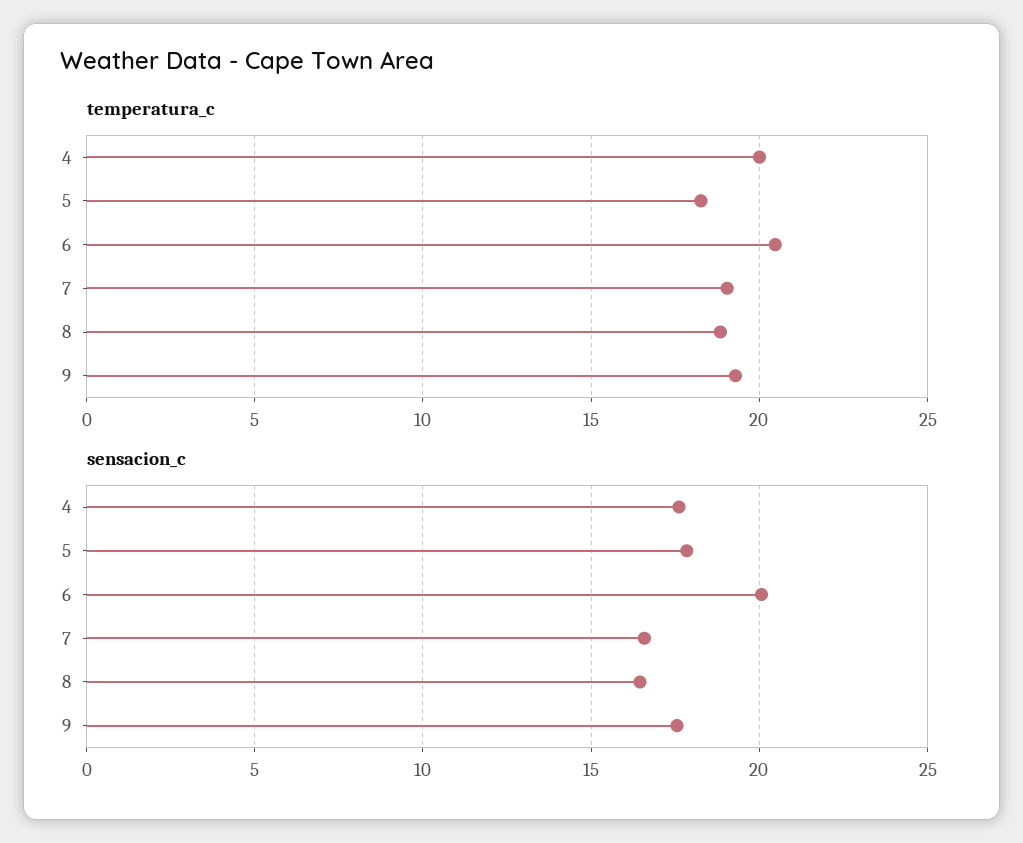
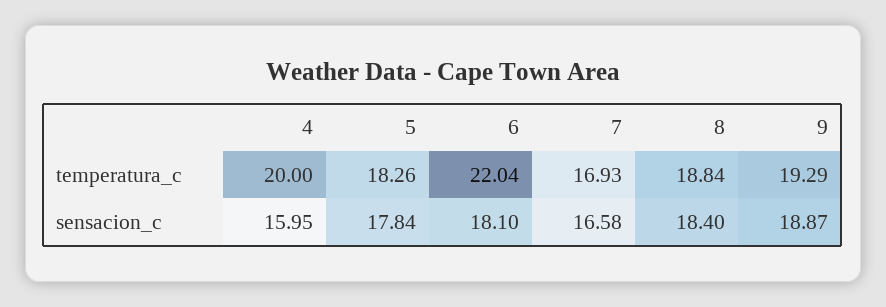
temperatura_c, 6: 20.5 -> 22.04
temperatura_c, 7: 19 -> 16.93
sensacion_c, 4: 17.5 -> 15.95
sensacion_c, 6: 20 -> 18.1
sensacion_c, 8: 16.5 -> 18.4
sensacion_c, 9: 17.5 -> 18.87

